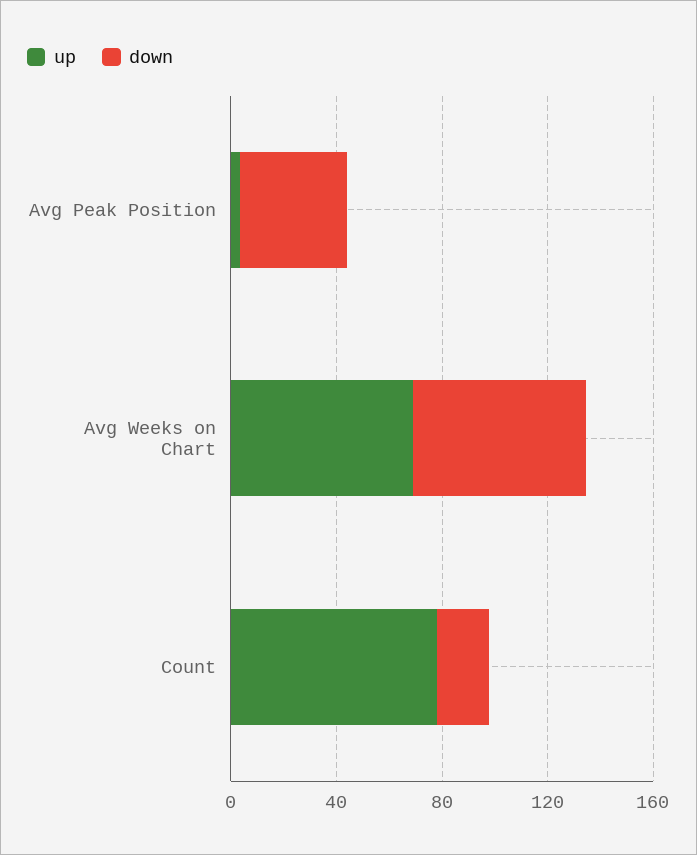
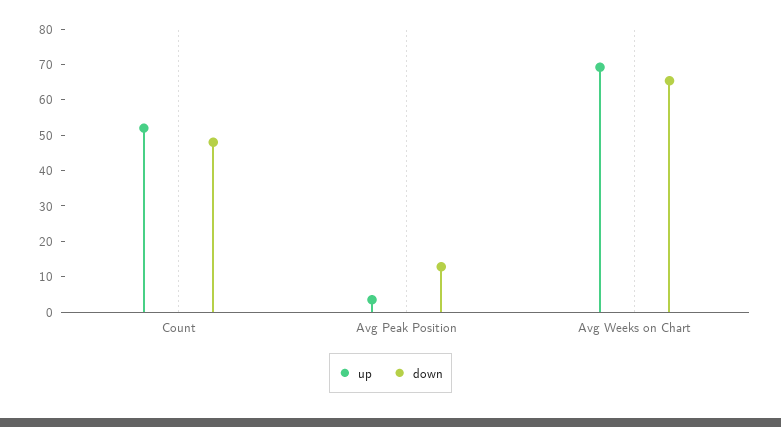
down, Avg Peak Position: 40 -> 12.5
up, Count: 80 -> 52.5
down, Count: 20 -> 47.5

